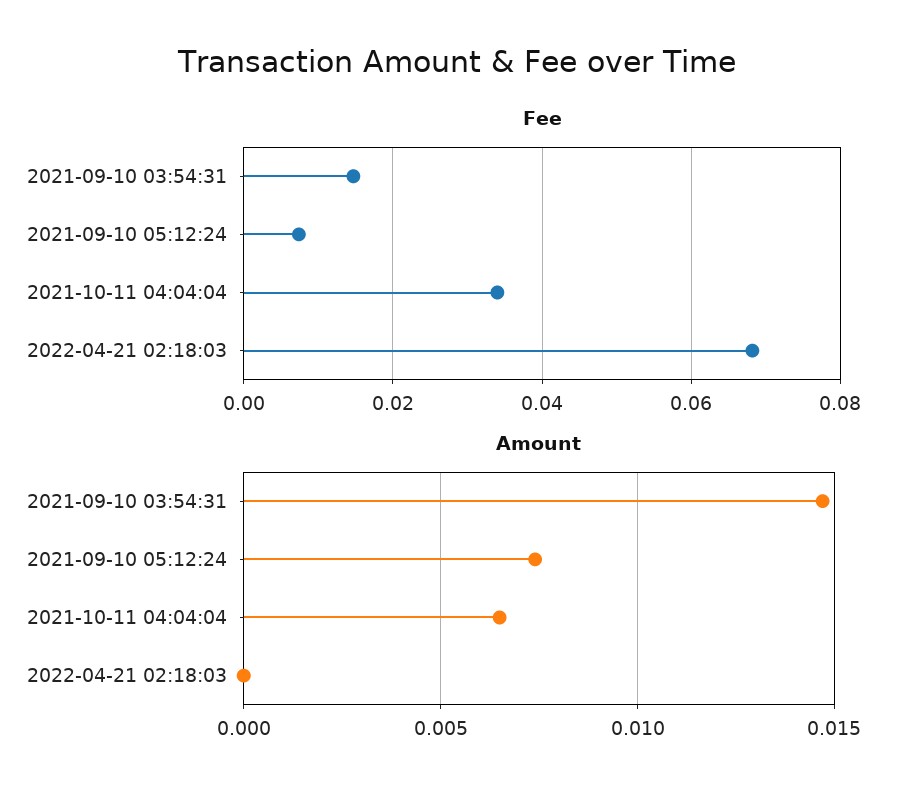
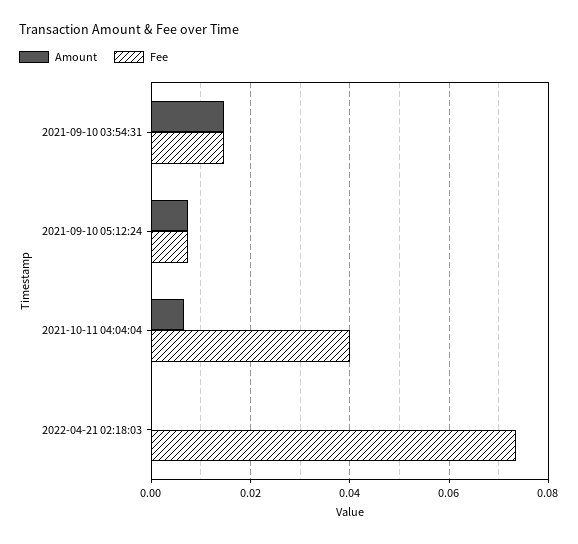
Fee, 2021-10-11 04:04:04: 0.034 -> 0.04
Fee, 2022-04-21 02:18:03: 0.068 -> 0.074

